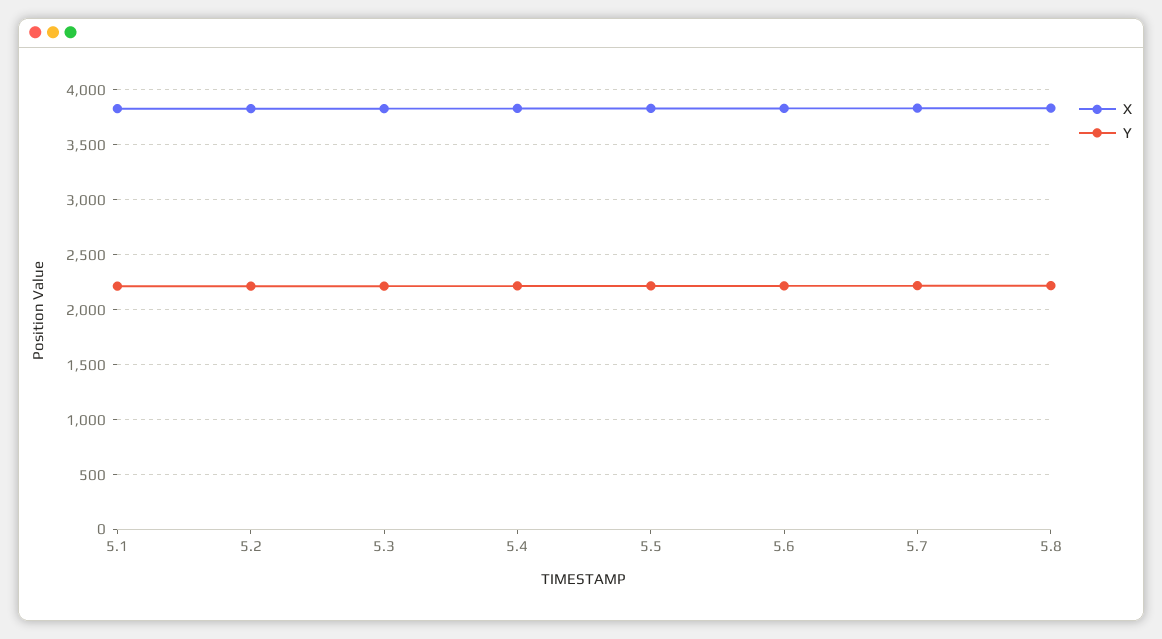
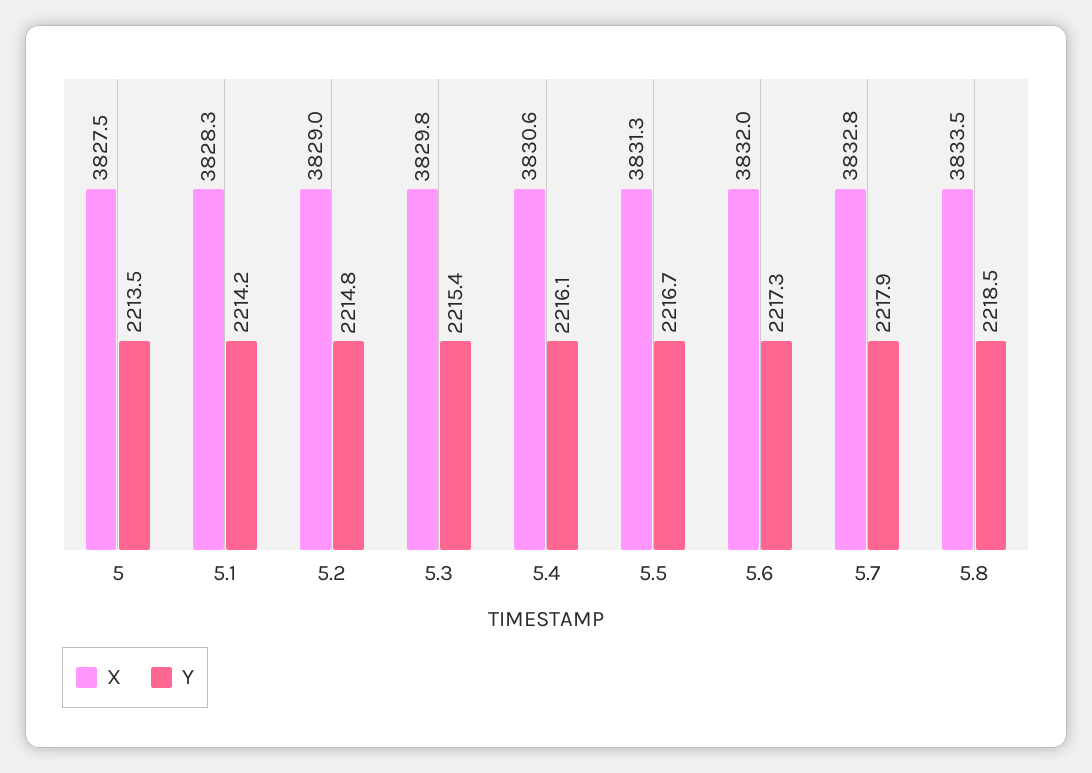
X, 5: none -> 3827.5
Y, 5: none -> 2213.5

